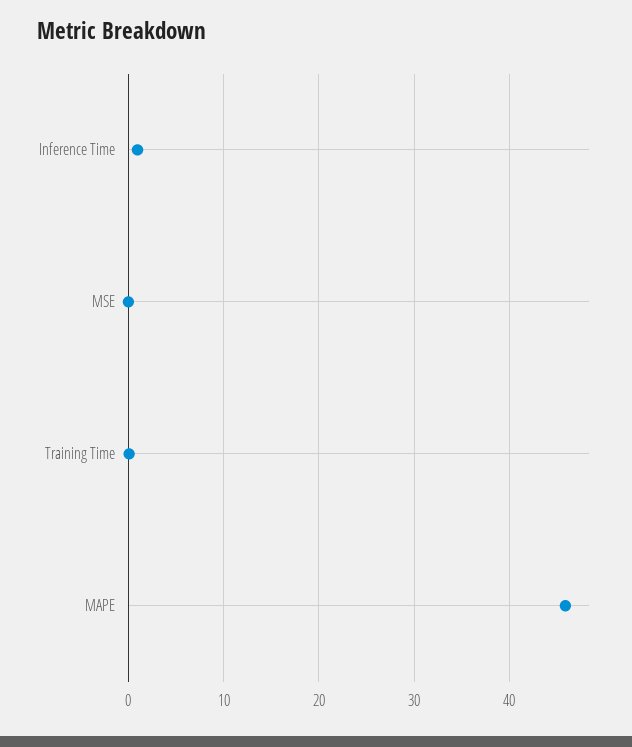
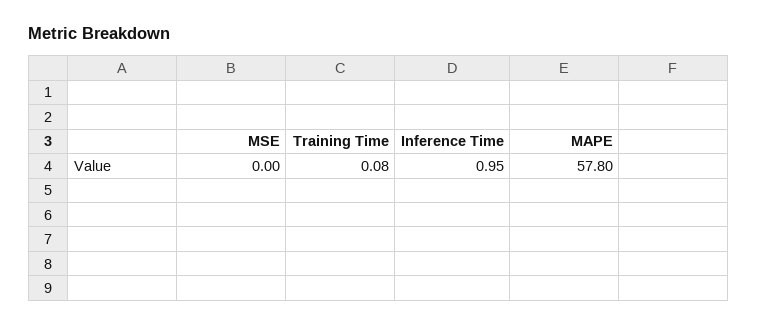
MAPE: 46 -> 57.8

